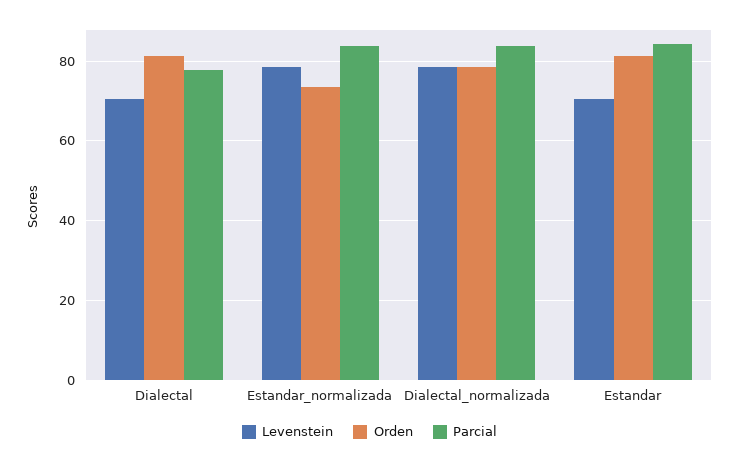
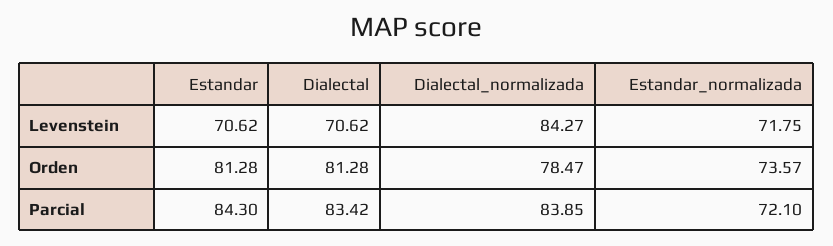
Parcial, Dialectal: 78 -> 83.42
Levenstein, Estandar_normalizada: 78 -> 71.75
Parcial, Estandar_normalizada: 84 -> 72.1
Levenstein, Dialectal_normalizada: 78 -> 84.27

